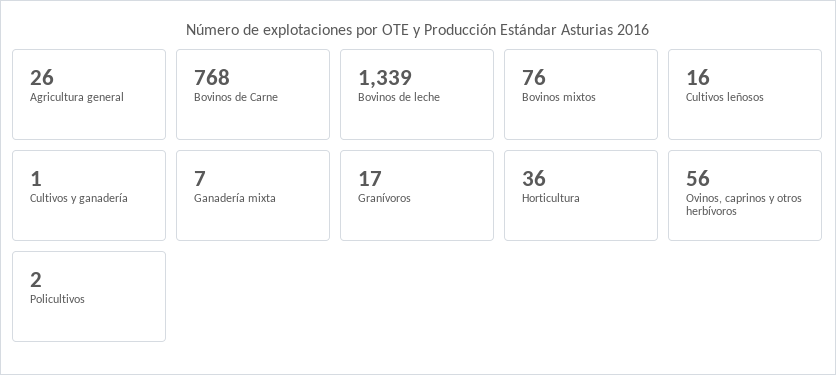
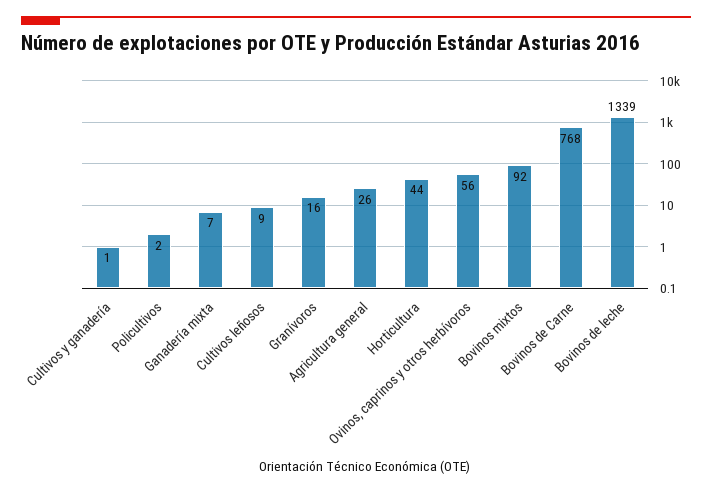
Bovinos mixtos: 76 -> 92
Cultivos leñosos: 16 -> 9
Granívoros: 17 -> 16
Horticultura: 36 -> 44

